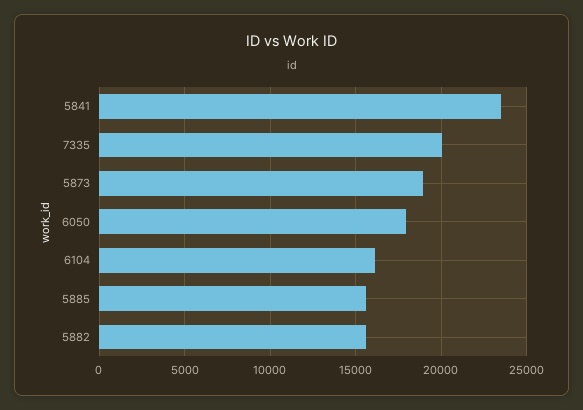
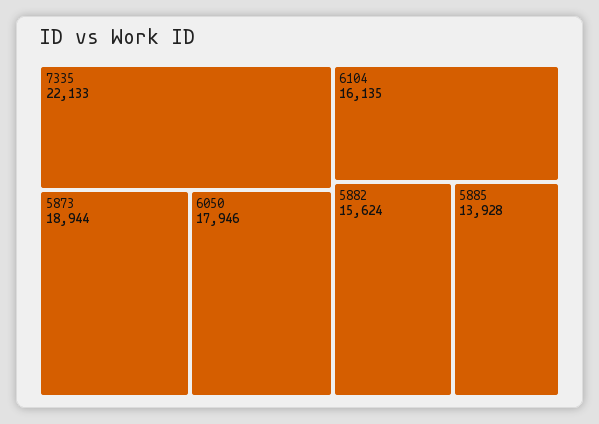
5841: 23500 -> none
7335: 20000 -> 22133
5885: 15500 -> 13928

